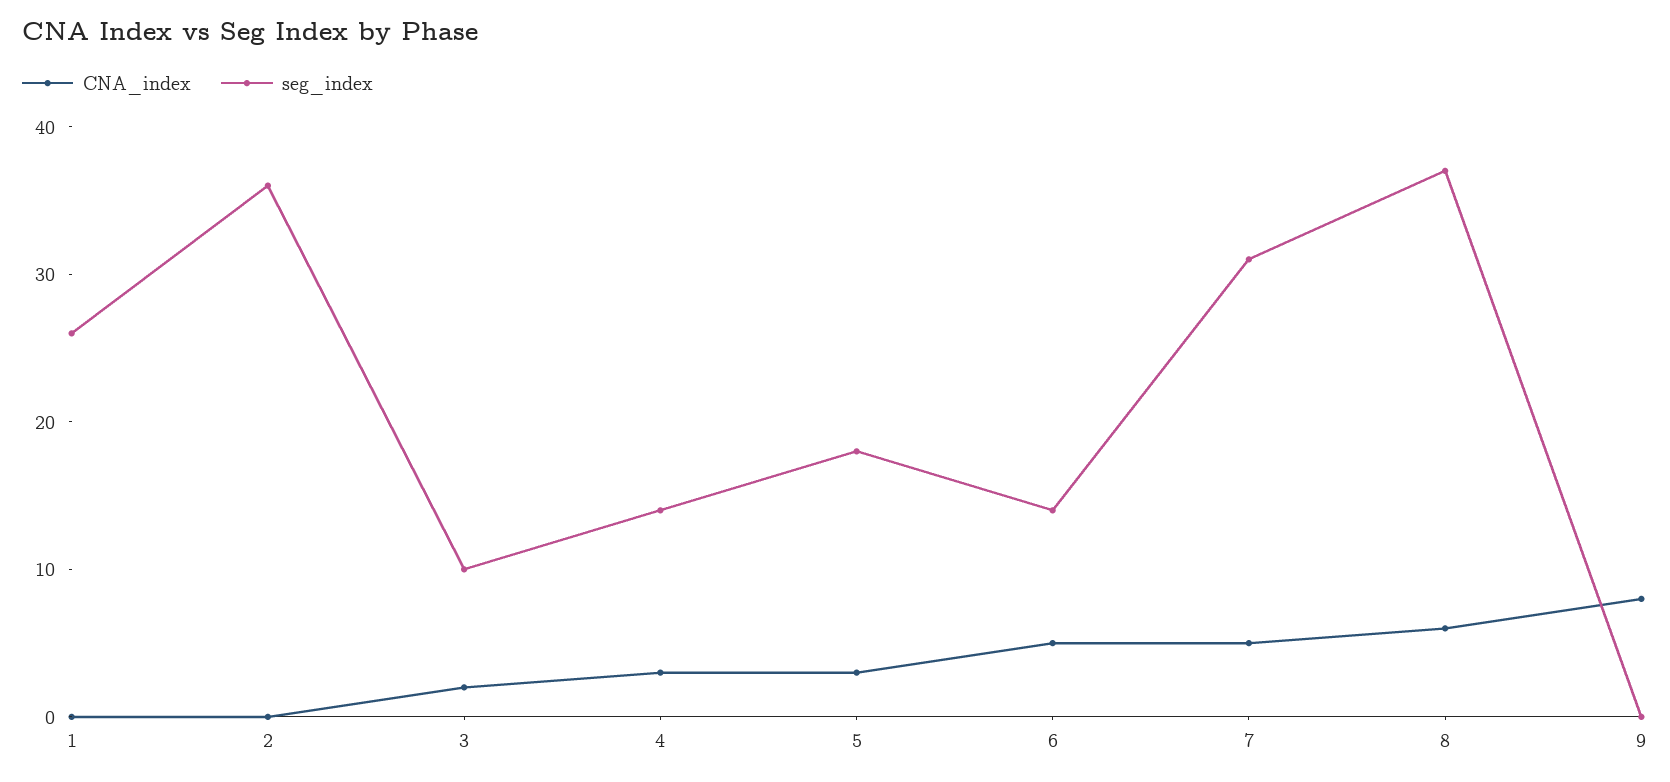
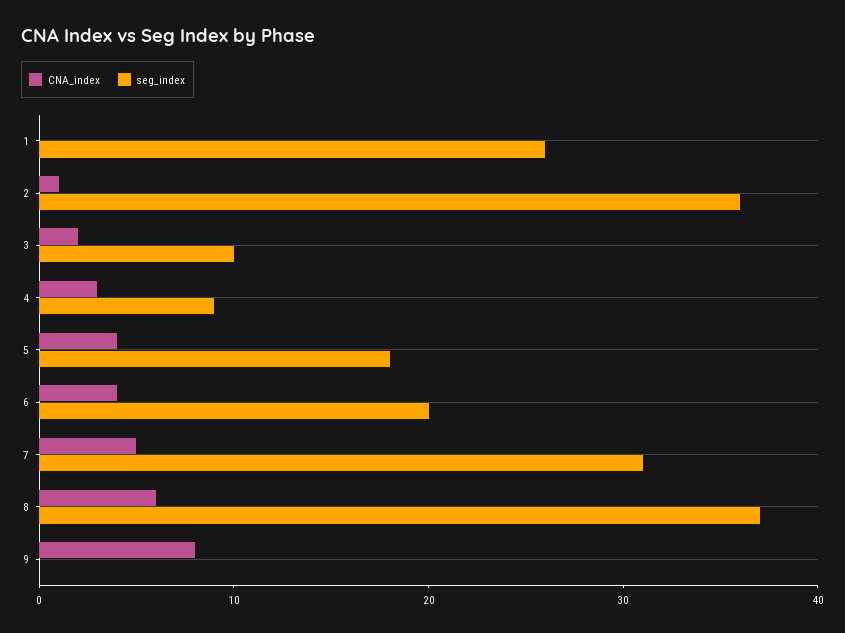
CNA_index, 2: 0 -> 1
seg_index, 4: 14 -> 9
CNA_index, 5: 3 -> 4
CNA_index, 6: 5 -> 4
seg_index, 6: 14 -> 20

